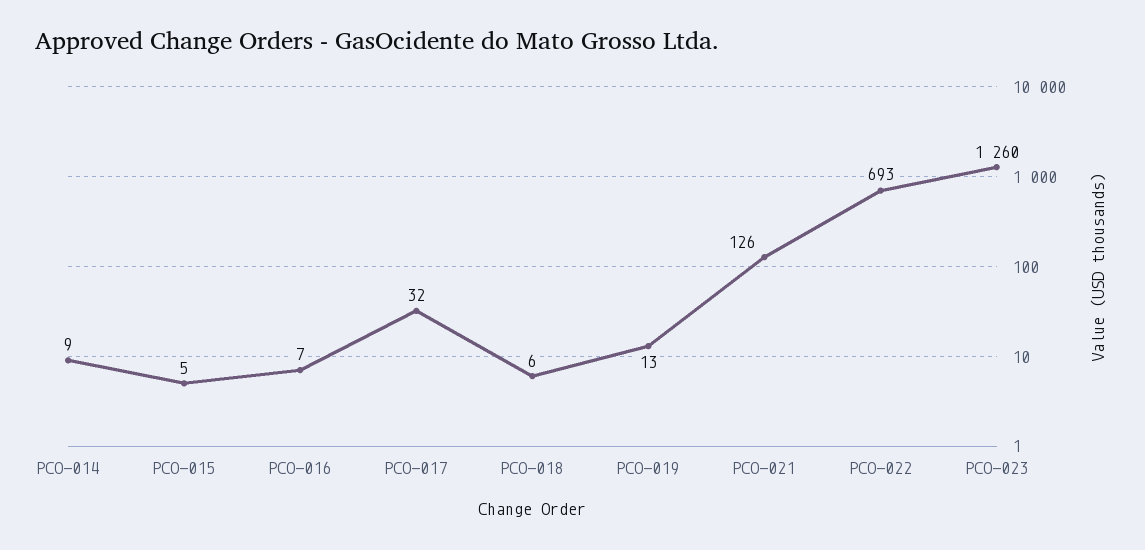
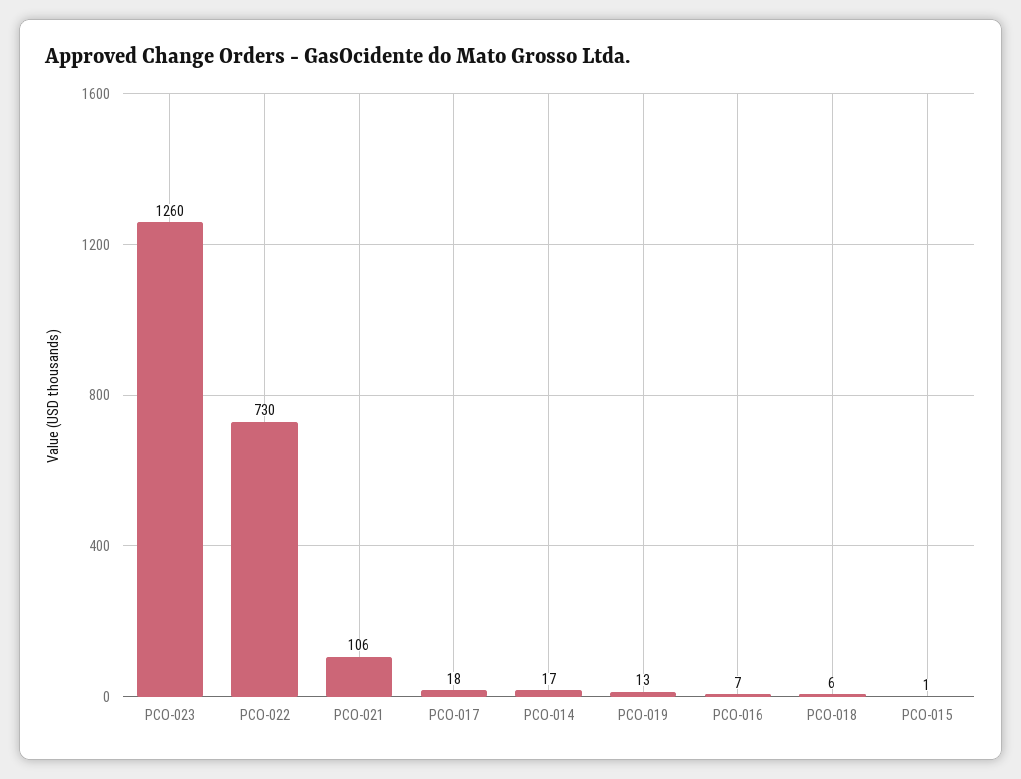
PCO-014: 9 -> 17
PCO-015: 5 -> 1
PCO-017: 32 -> 18
PCO-021: 126 -> 106
PCO-022: 693 -> 730

